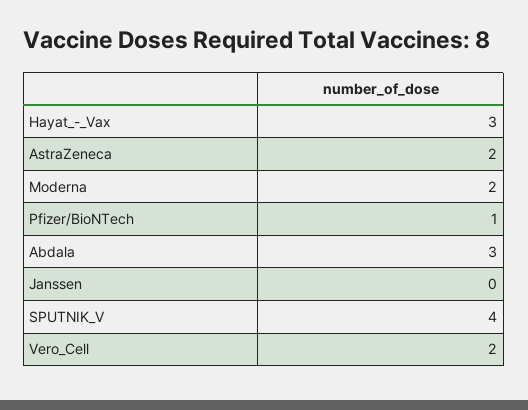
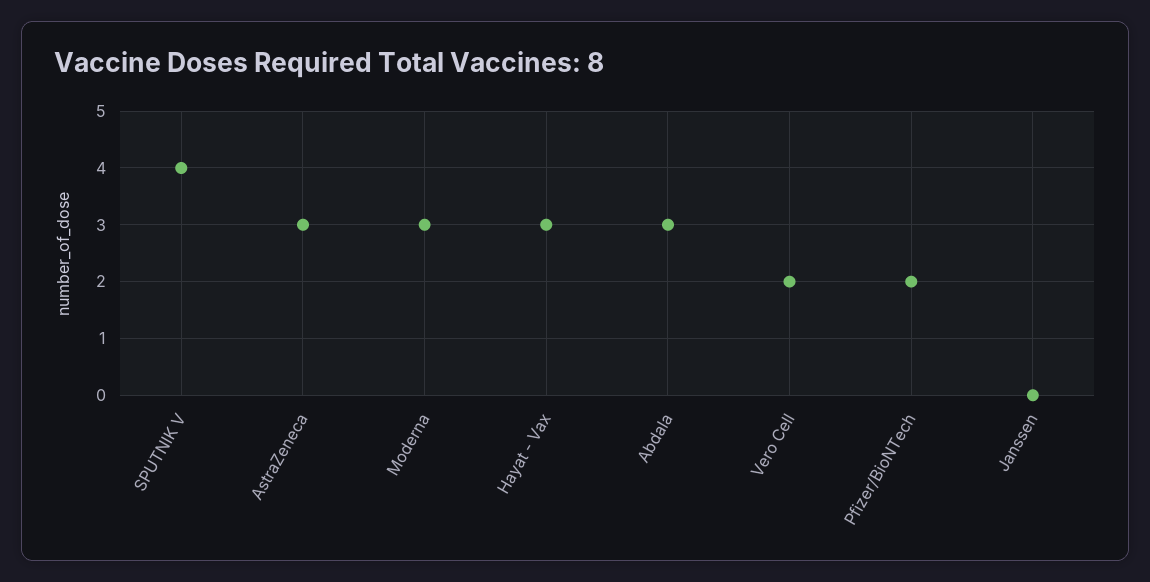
AstraZeneca: 2 -> 3
Moderna: 2 -> 3
Pfizer/BioNTech: 1 -> 2

